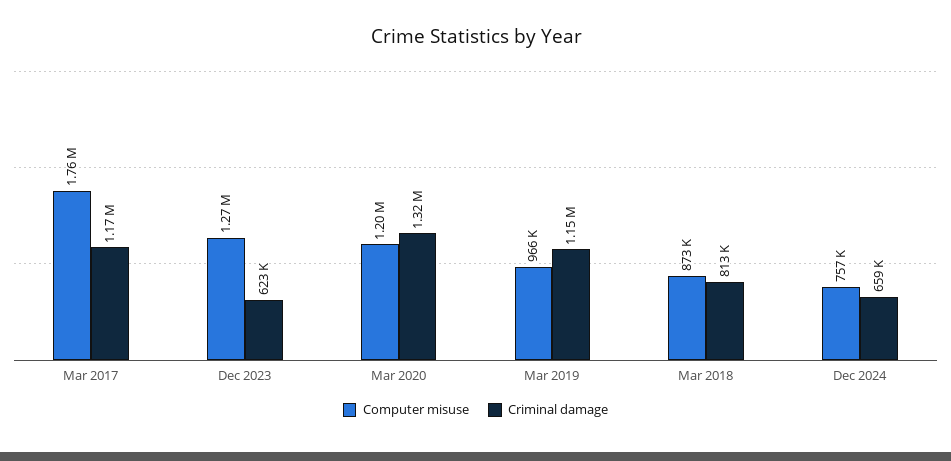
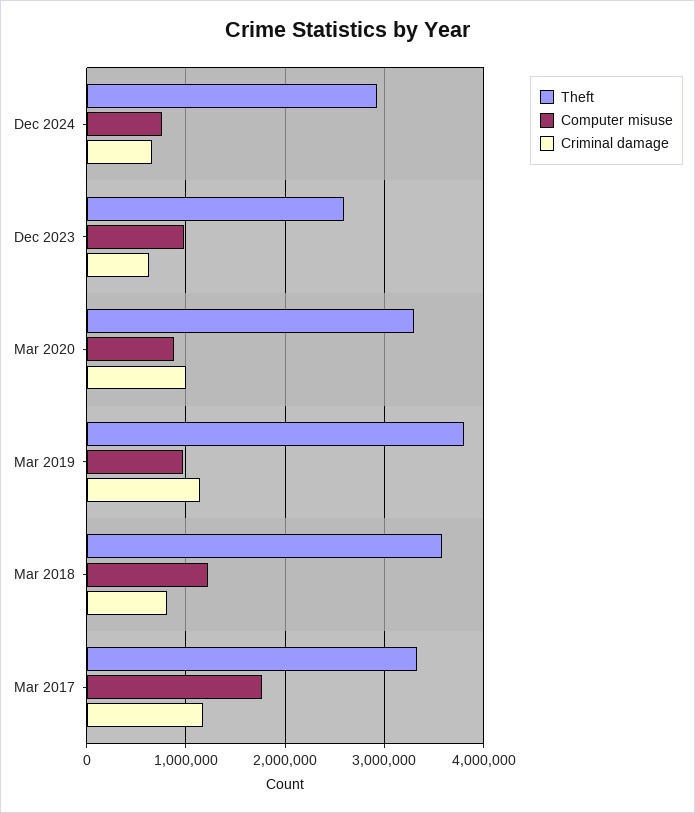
Computer misuse, Dec 2023: 1270000 -> 1000000
Computer misuse, Mar 2020: 1200000 -> 900000
Criminal damage, Mar 2020: 1320000 -> 1000000
Computer misuse, Mar 2018: 873000 -> 1200000
Theft, Dec 2024: none -> 2900000
Theft, Dec 2023: none -> 2600000
Theft, Mar 2020: none -> 3300000
Theft, Mar 2019: none -> 3800000
Theft, Mar 2018: none -> 3600000
Theft, Mar 2017: none -> 3300000

